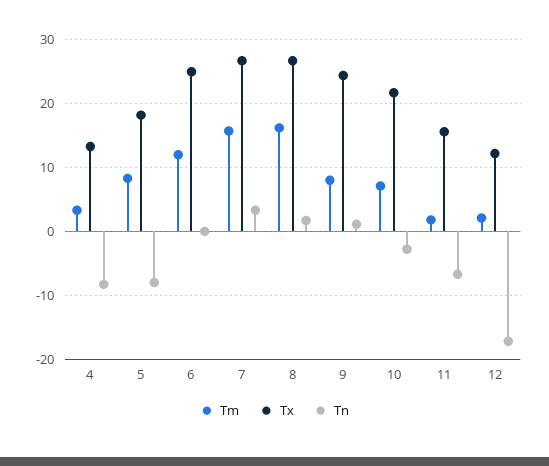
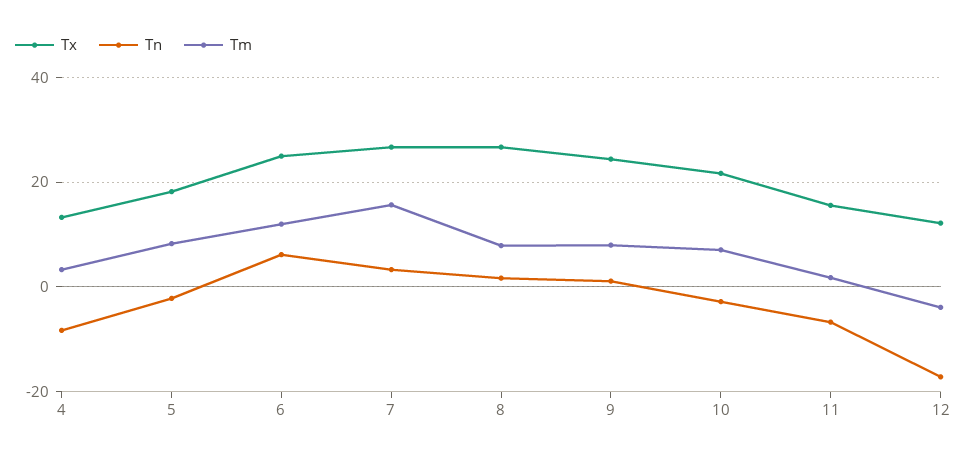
Tn, 5: -8 -> -2
Tn, 6: 0 -> 6
Tm, 8: 16 -> 8
Tm, 12: 2 -> -4

